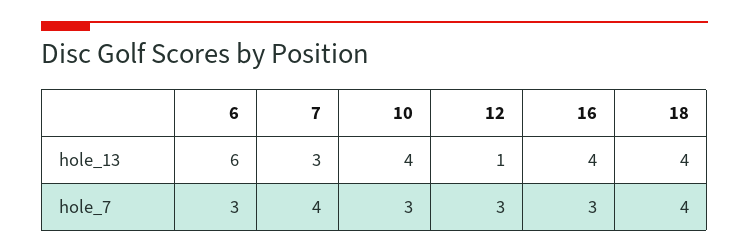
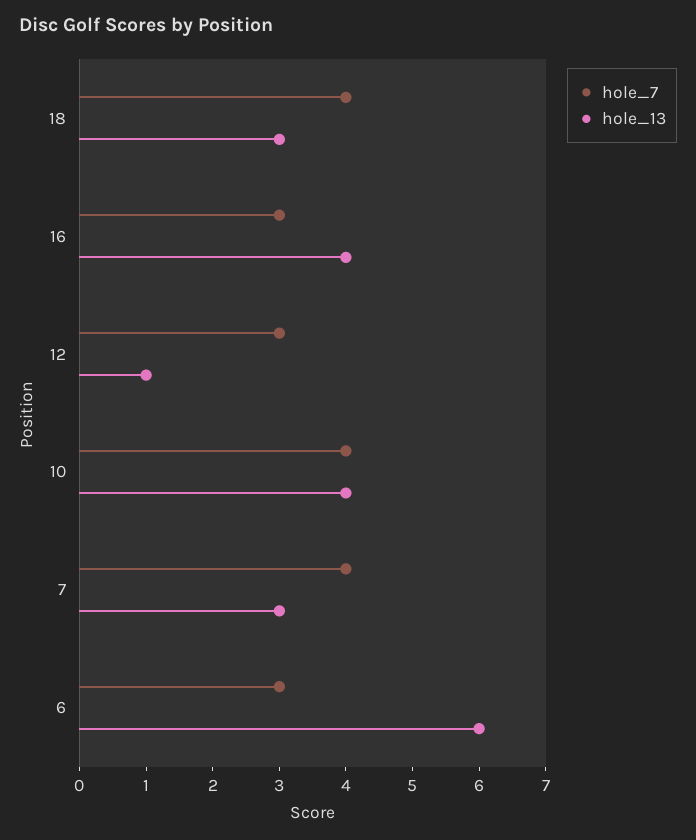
hole_13, 18: 4 -> 3
hole_7, 10: 3 -> 4

